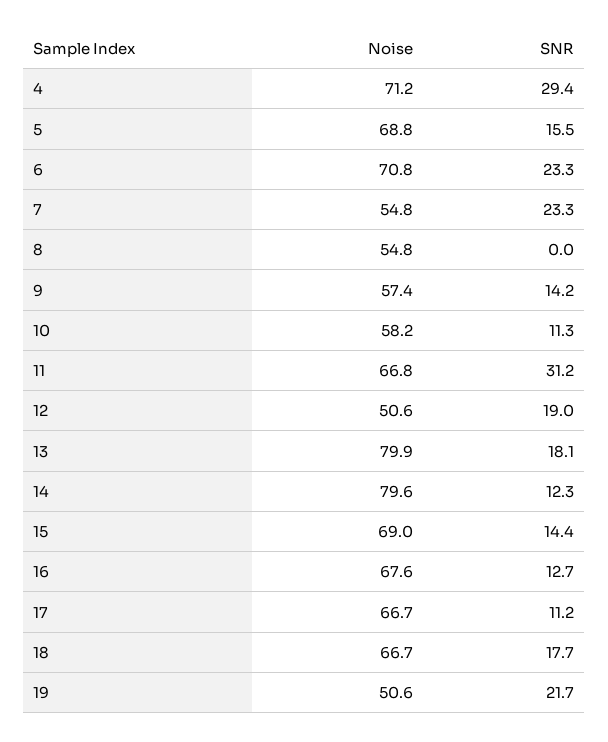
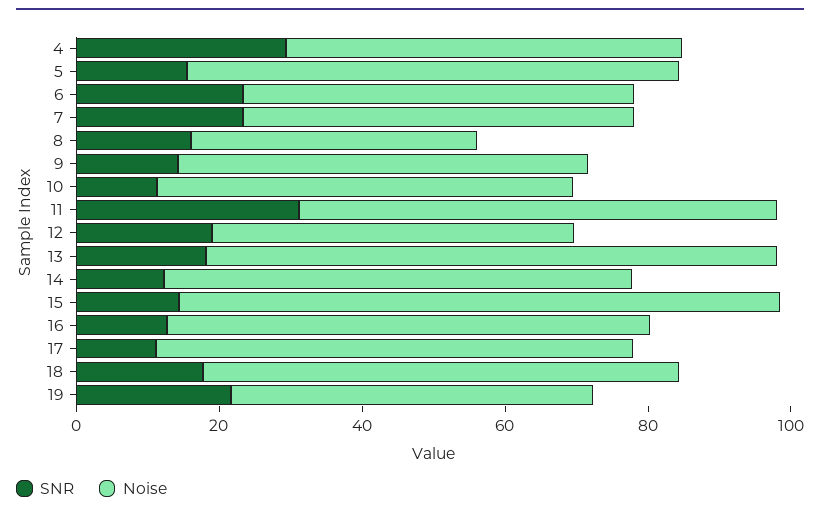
Noise, 4: 71.2 -> 55
Noise, 6: 70.8 -> 55
Noise, 8: 54.8 -> 40
SNR, 8: 0 -> 15
Noise, 14: 79.6 -> 65
Noise, 15: 69 -> 85

